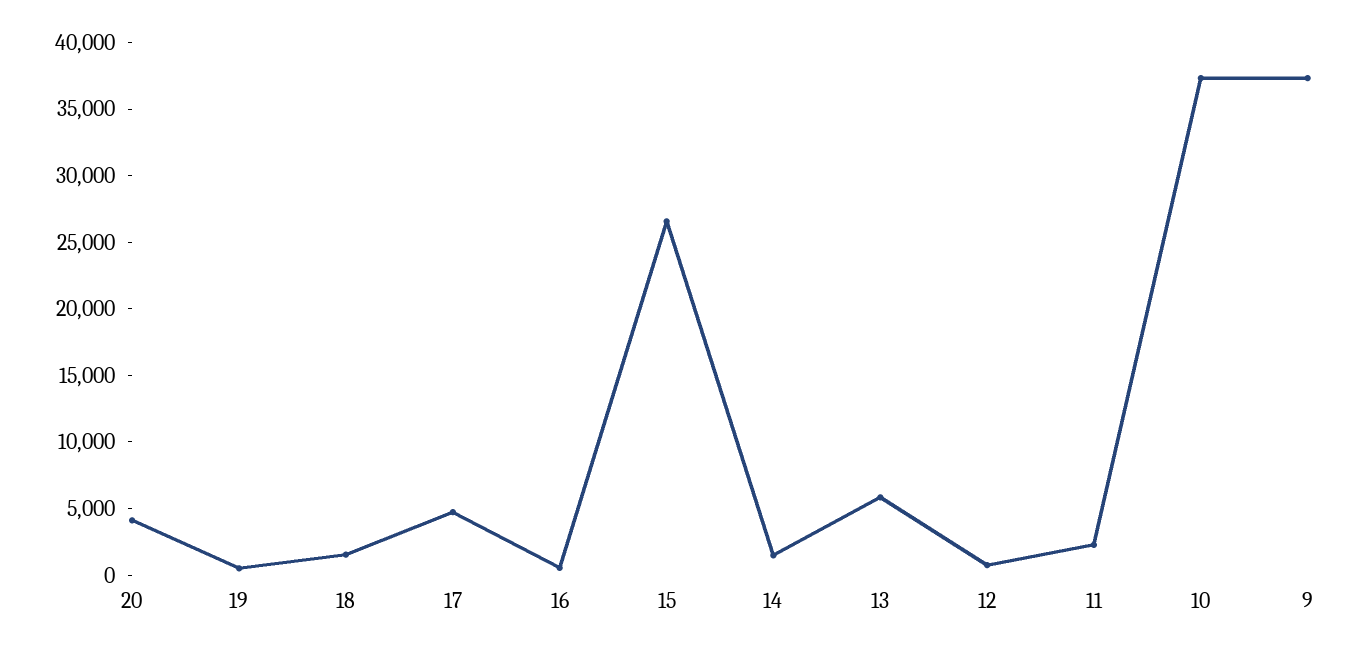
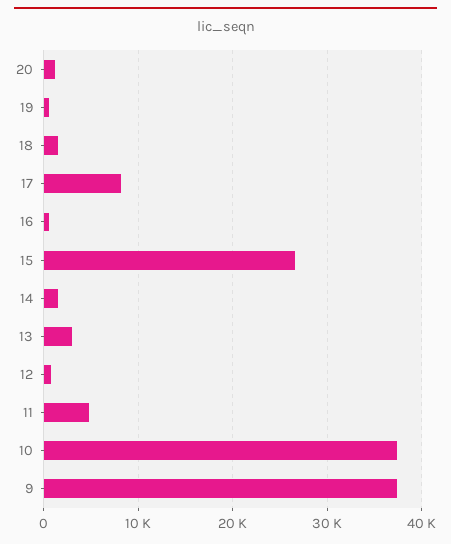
20: 4000 -> 1000
17: 5000 -> 8000
13: 6000 -> 3000
11: 2000 -> 5000

